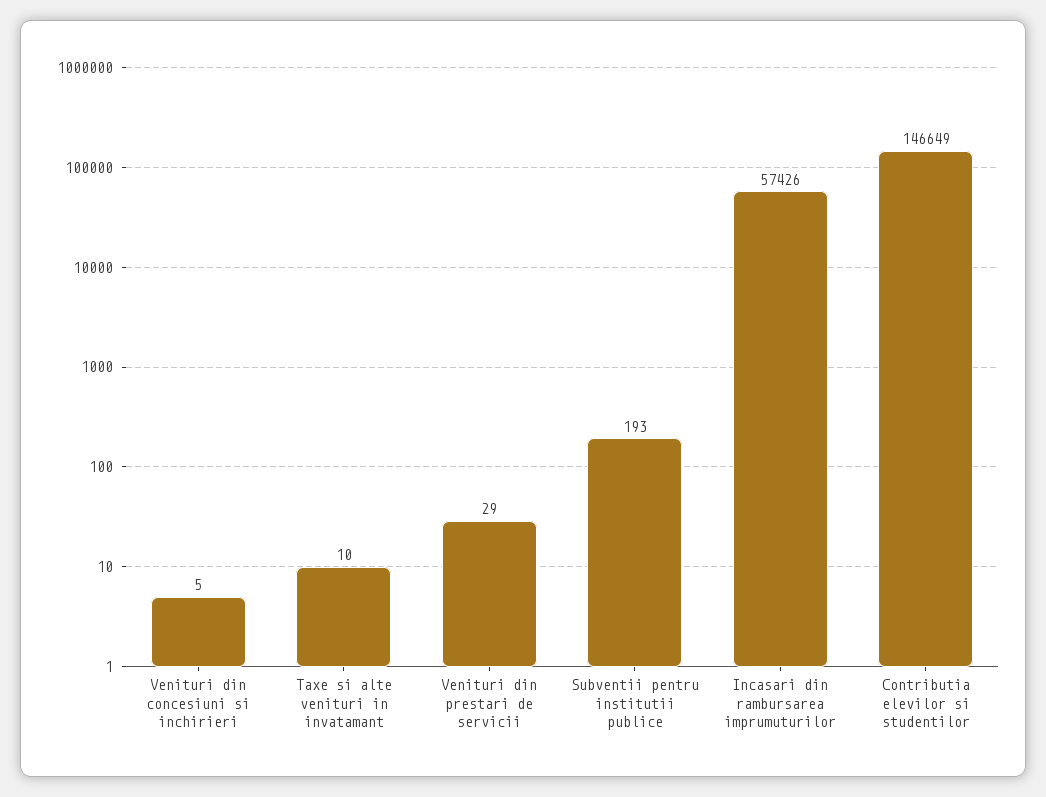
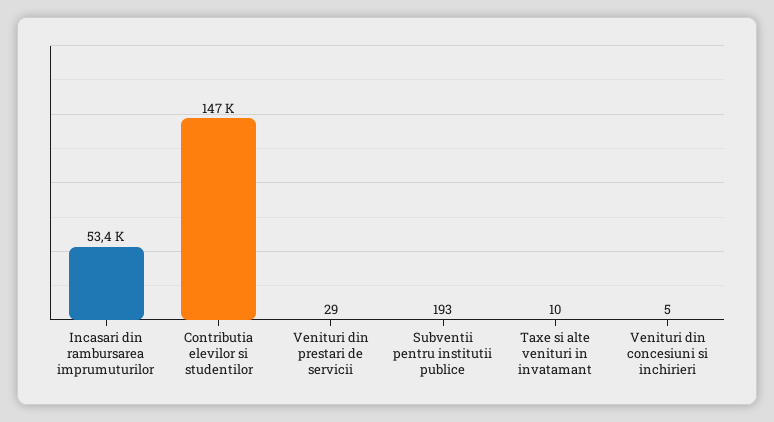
Incasari din rambursarea imprumuturilor: 57426 -> 53400

